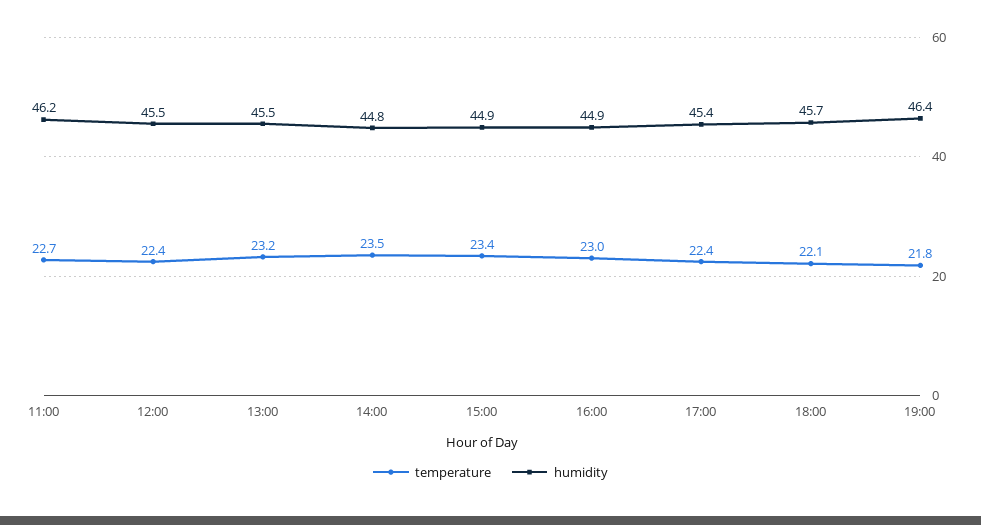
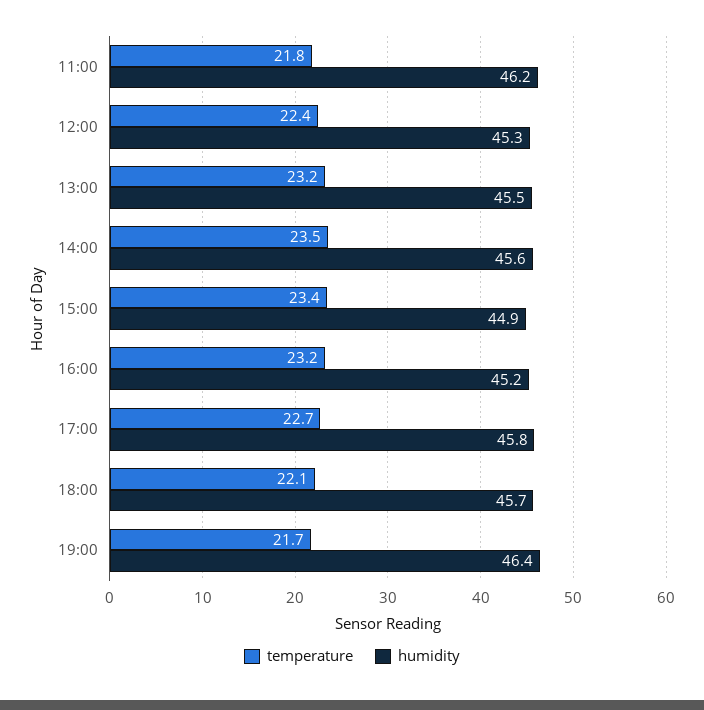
temperature, 11:00: 22.7 -> 21.8
humidity, 12:00: 45.5 -> 45.3
humidity, 14:00: 44.8 -> 45.6
temperature, 16:00: 23 -> 23.2
humidity, 16:00: 44.9 -> 45.2
temperature, 17:00: 22.4 -> 22.7
humidity, 17:00: 45.4 -> 45.8
temperature, 19:00: 21.8 -> 21.7

